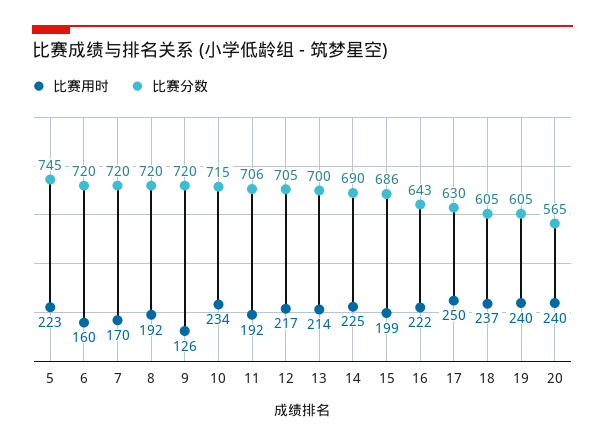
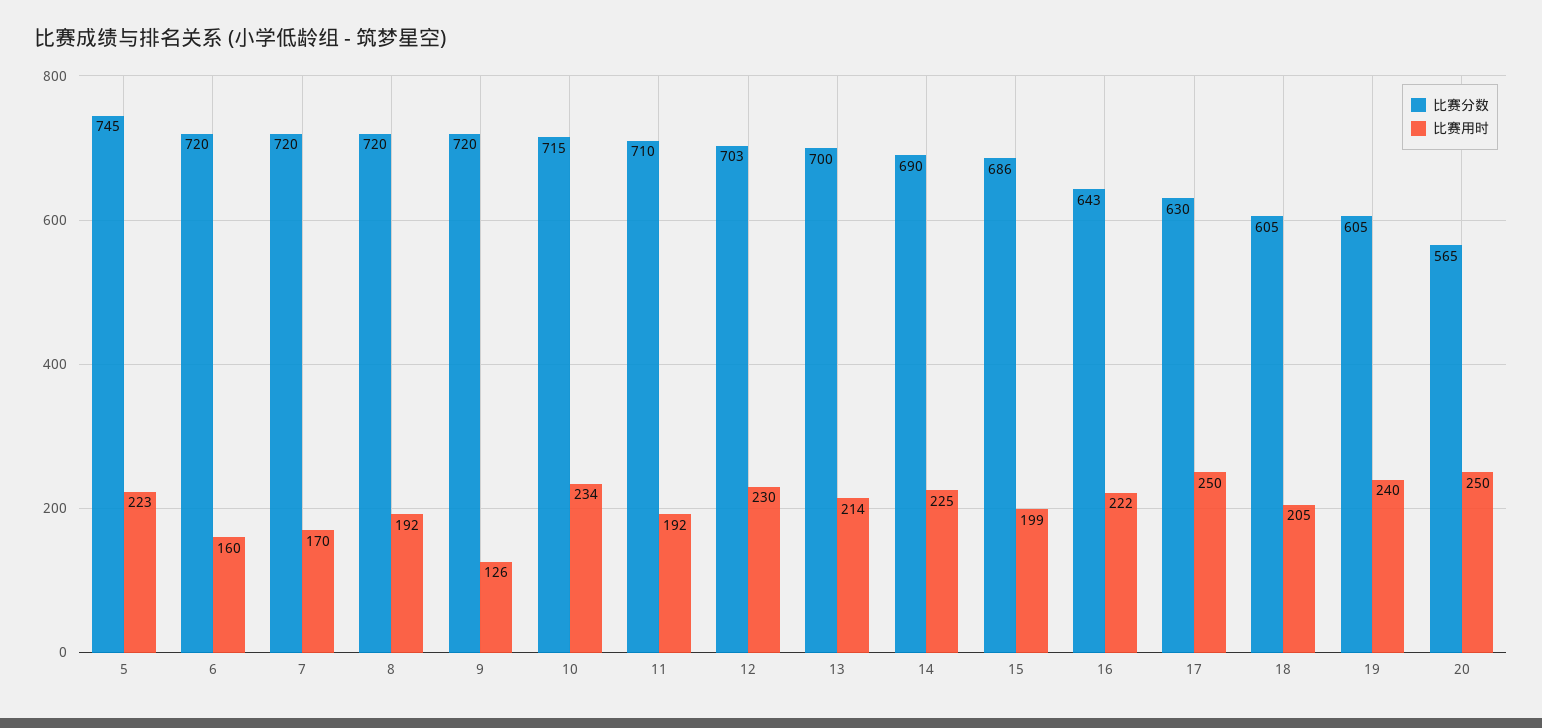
比赛分数, 11: 706 -> 710
比赛用时, 12: 217 -> 230
比赛分数, 12: 705 -> 703
比赛用时, 18: 237 -> 205
比赛用时, 20: 240 -> 250

